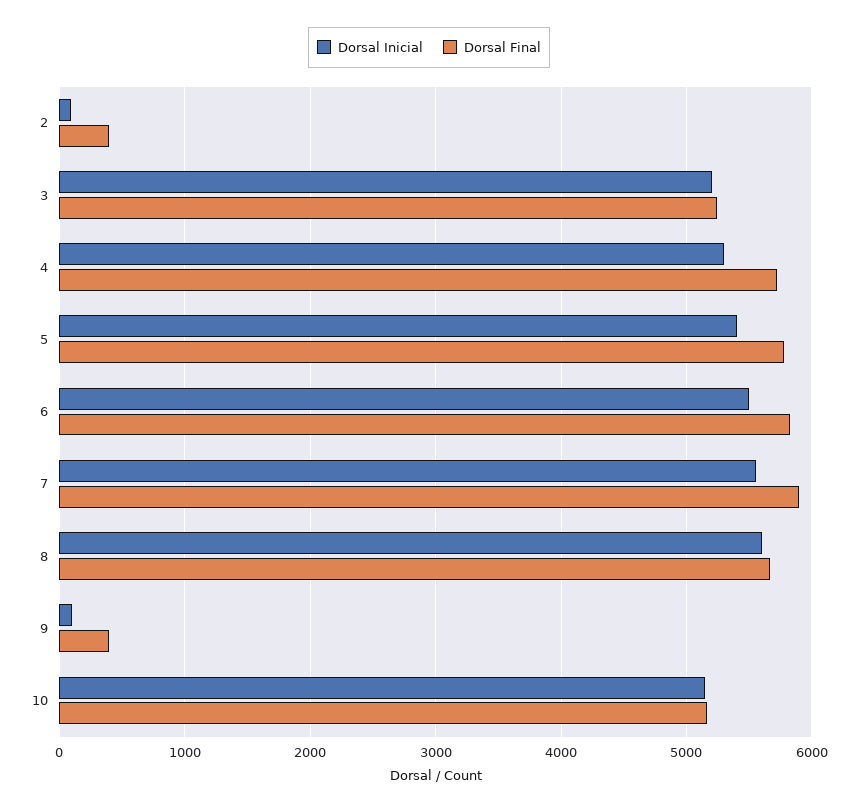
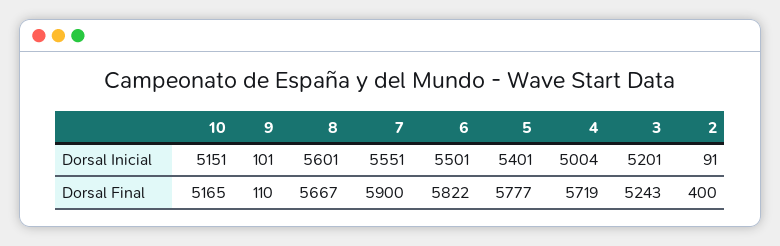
Dorsal Inicial, 4: 5300 -> 5004
Dorsal Final, 9: 400 -> 110

